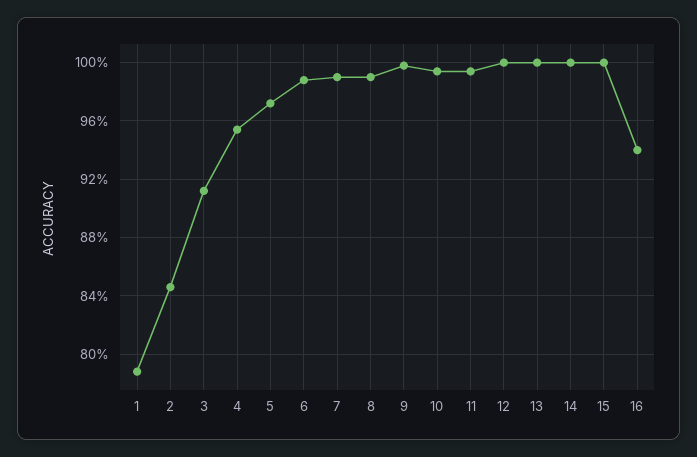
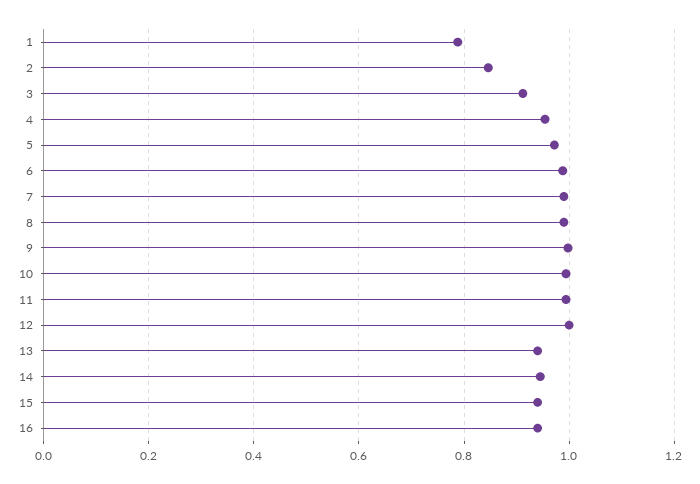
13: 1 -> 0.94
14: 1 -> 0.94
15: 1 -> 0.94

